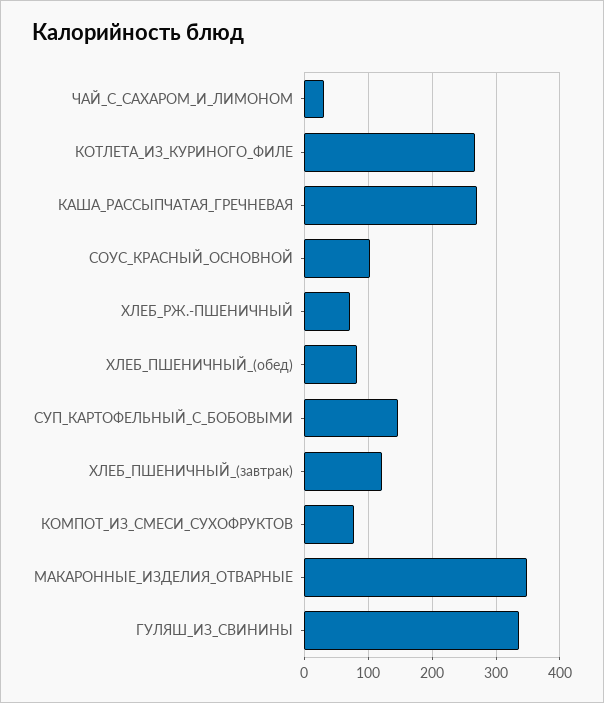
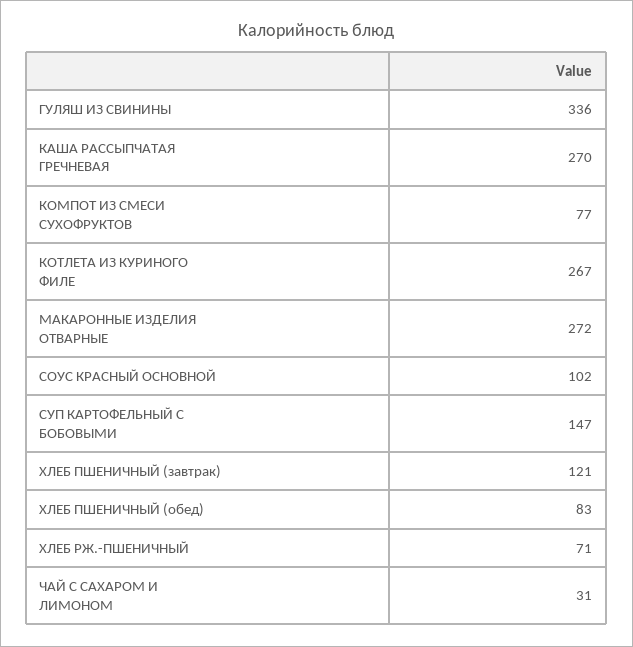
МАКАРОННЫЕ_ИЗДЕЛИЯ_ОТВАРНЫЕ: 350 -> 272

